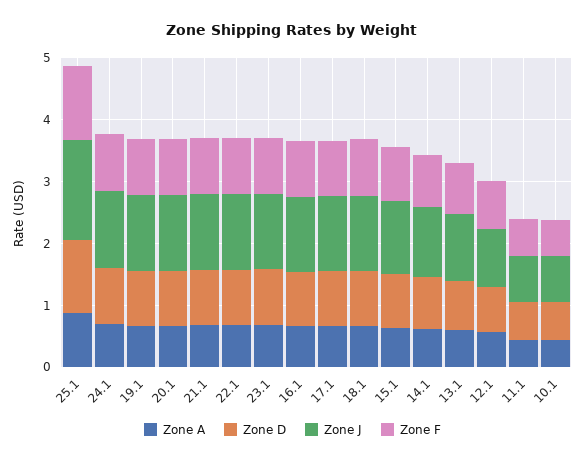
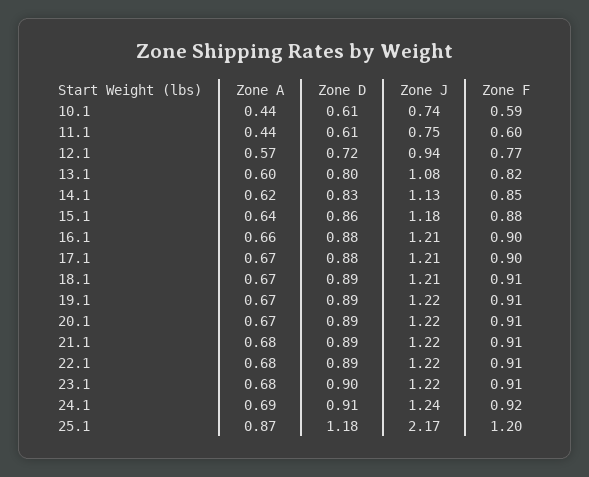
Zone J, 25.1: 1.6 -> 2.17

